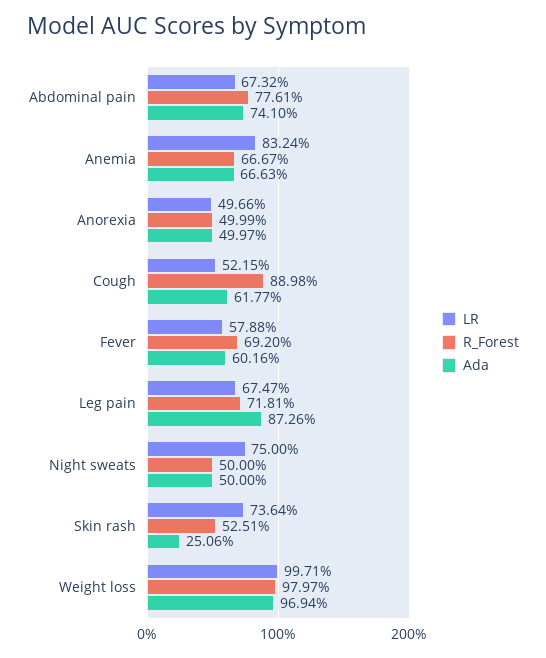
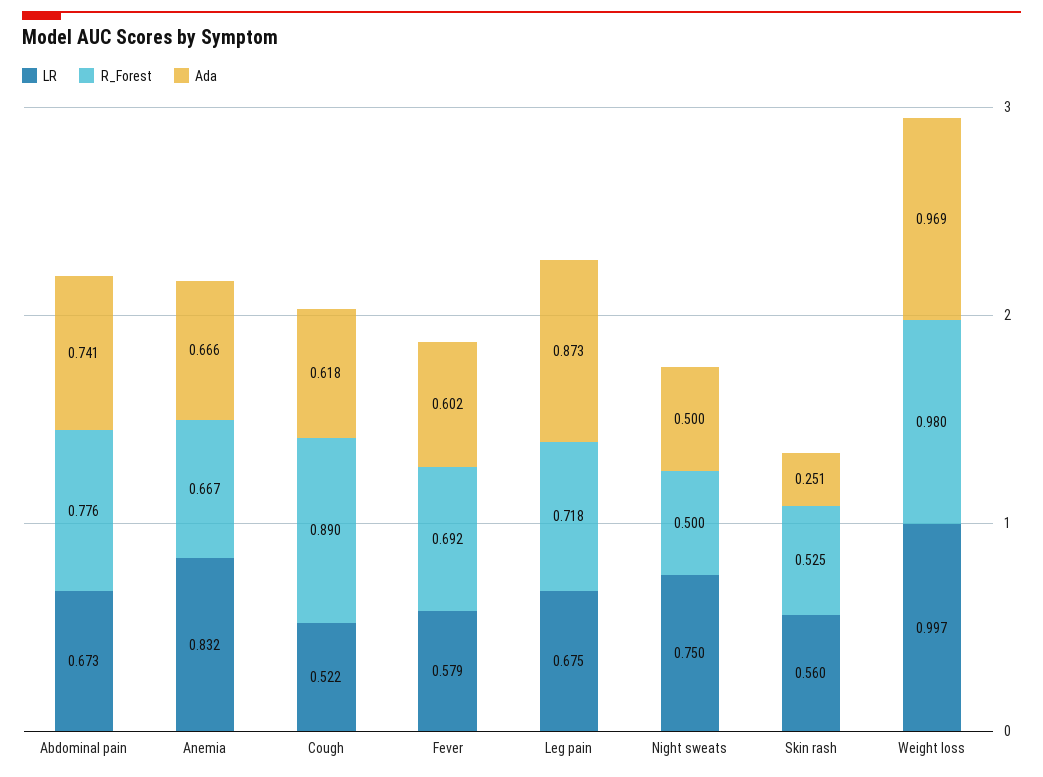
LR, Anorexia: 0.4966 -> none
R_Forest, Anorexia: 0.4999 -> none
Ada, Anorexia: 0.4997 -> none
LR, Skin rash: 0.7364 -> 0.56

